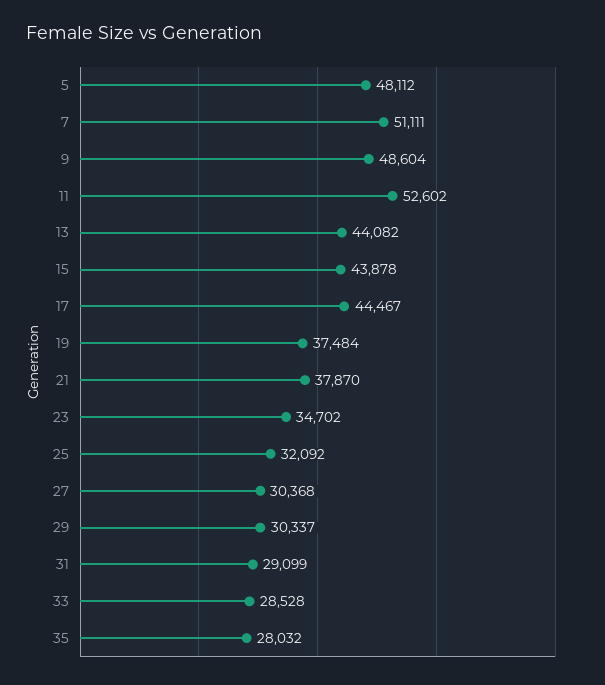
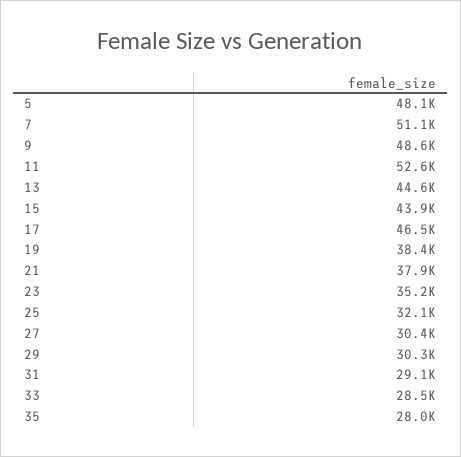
13: 44082 -> 44600
17: 44467 -> 46500
19: 37484 -> 38400
23: 34702 -> 35200

